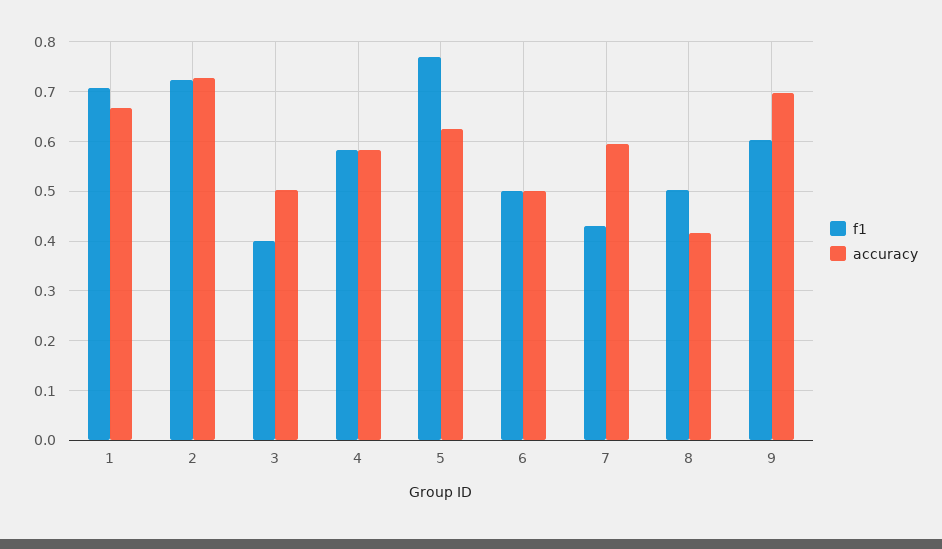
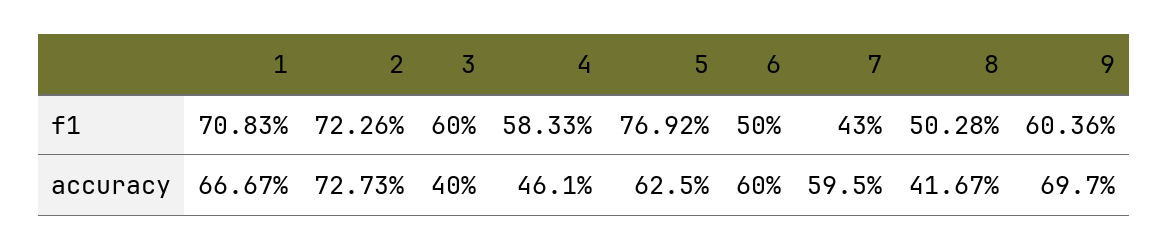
f1, 3: 0.4 -> 0.6
accuracy, 3: 0.5 -> 0.4
accuracy, 4: 0.58 -> 0.461
accuracy, 6: 0.5 -> 0.6

